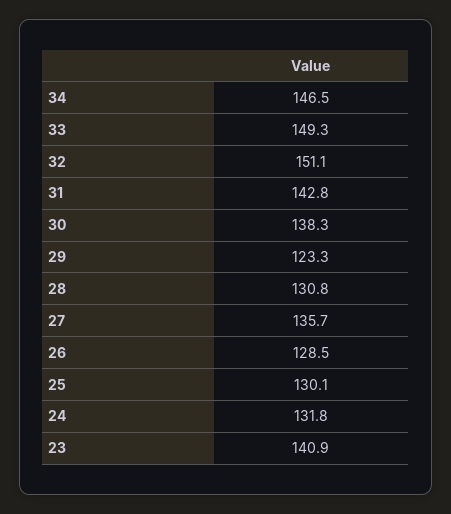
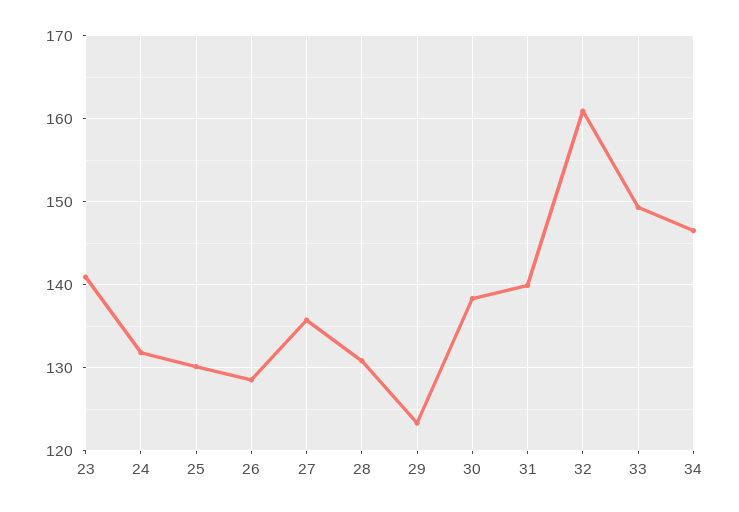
32: 151.1 -> 161
31: 142.8 -> 140

